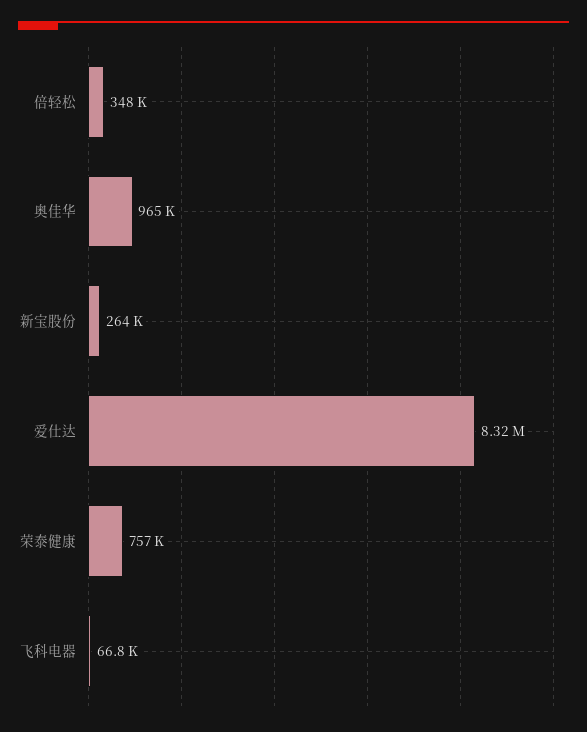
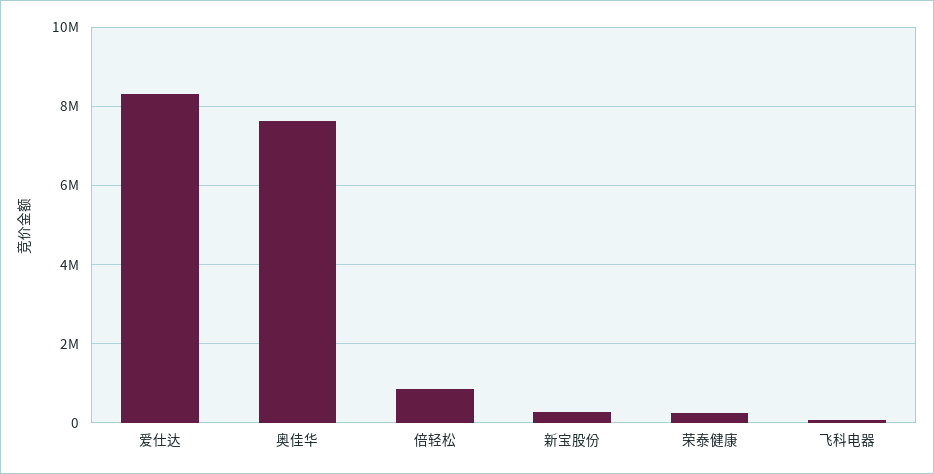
倍轻松: 348000 -> 800000
奥佳华: 965000 -> 7600000
荣泰健康: 757000 -> 200000

